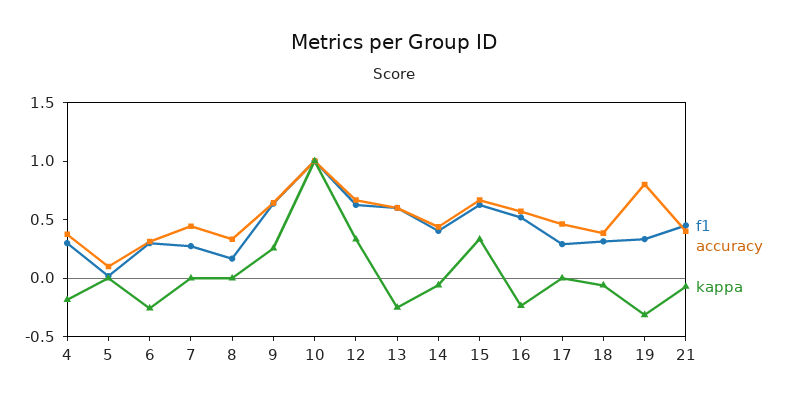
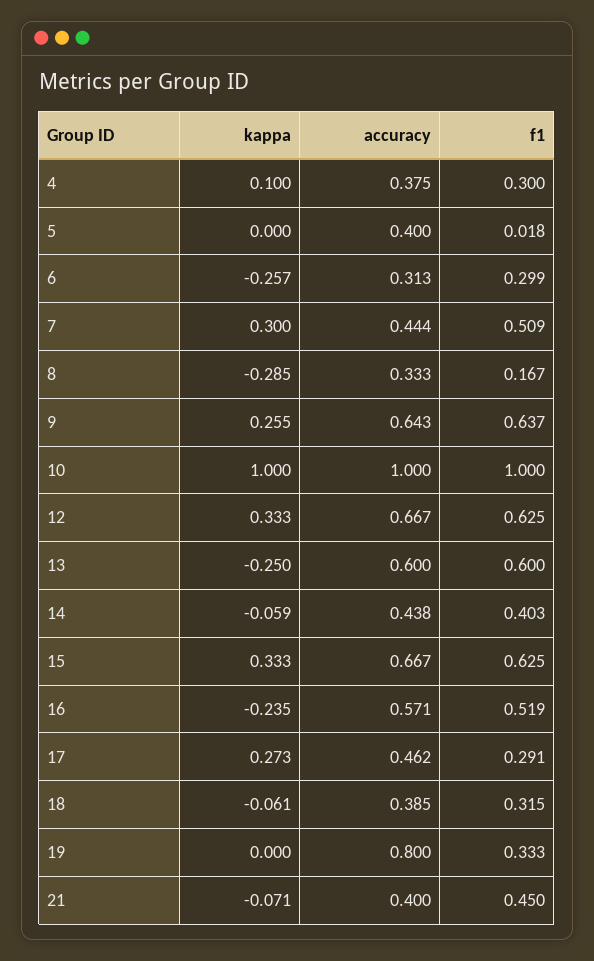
kappa, 4: -0.2 -> 0.1
accuracy, 5: 0.1 -> 0.4
f1, 7: 0.3 -> 0.509
kappa, 7: 0 -> 0.3
kappa, 8: 0 -> -0.285
kappa, 17: 0 -> 0.273
kappa, 19: -0.3 -> 0

